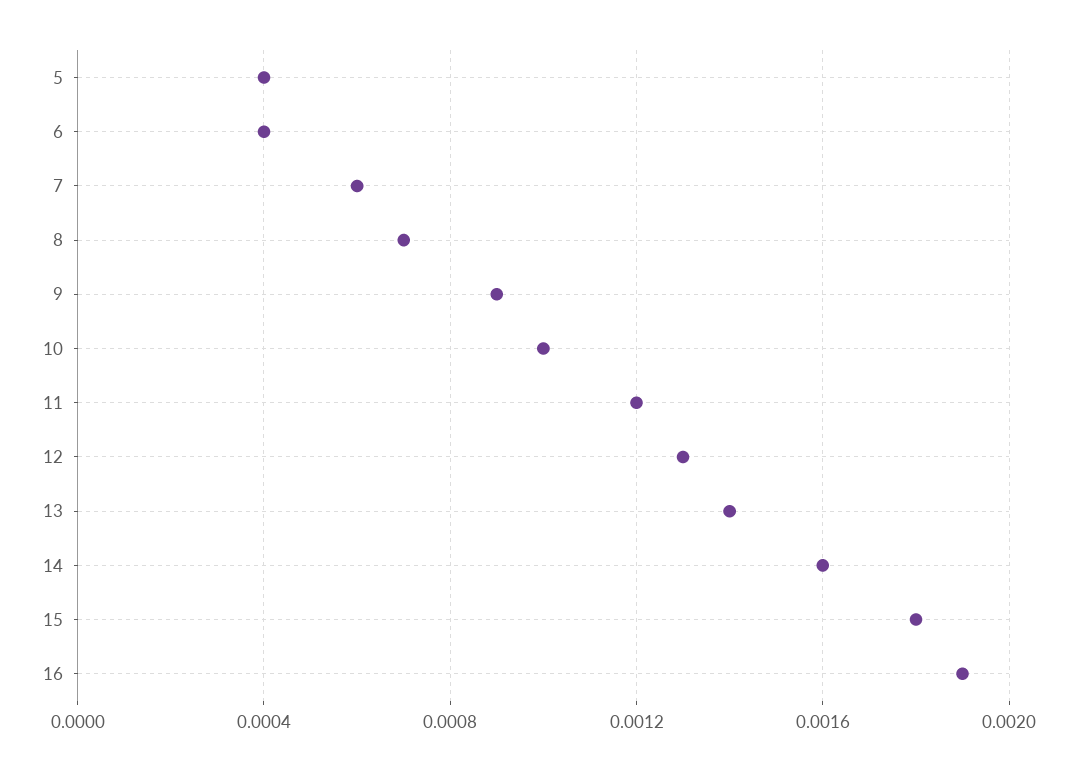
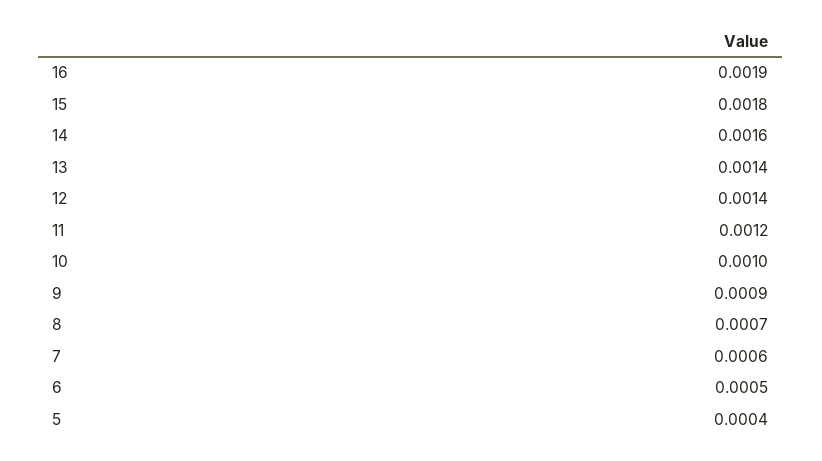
6: 0.0004 -> 0.0005
12: 0.0013 -> 0.0014

